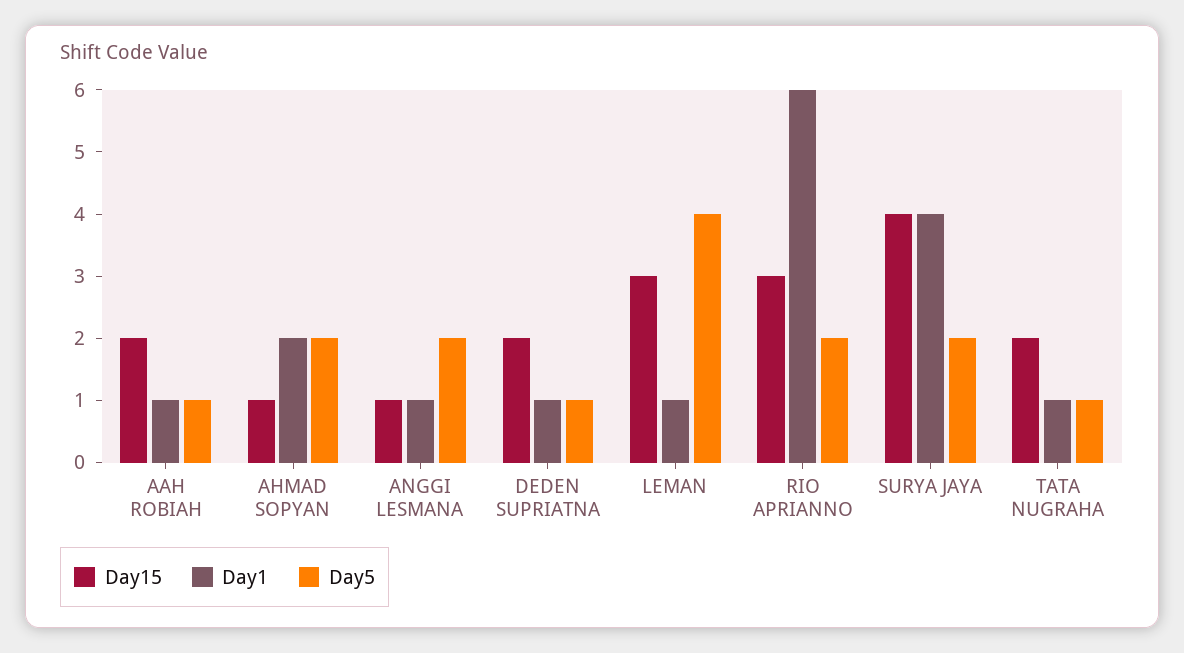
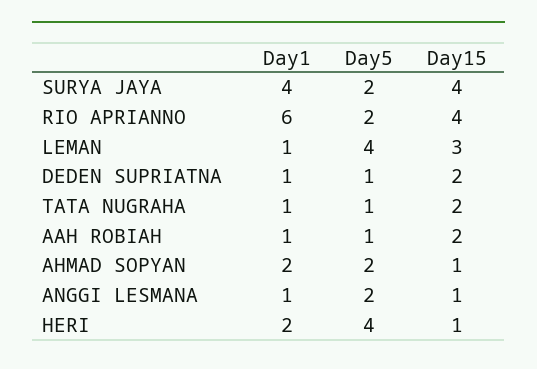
Day15, RIO APRIANNO: 3 -> 4
Day1, HERI: none -> 2
Day5, HERI: none -> 4
Day15, HERI: none -> 1

